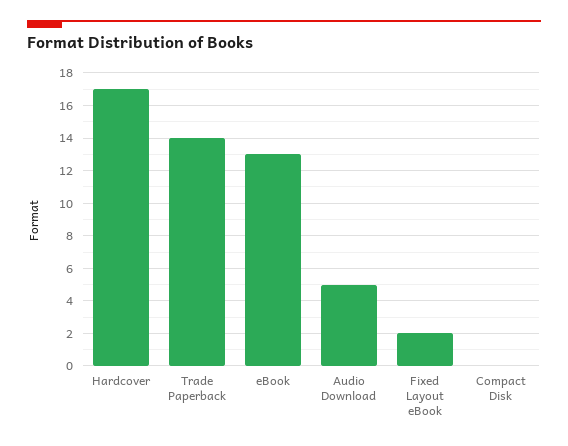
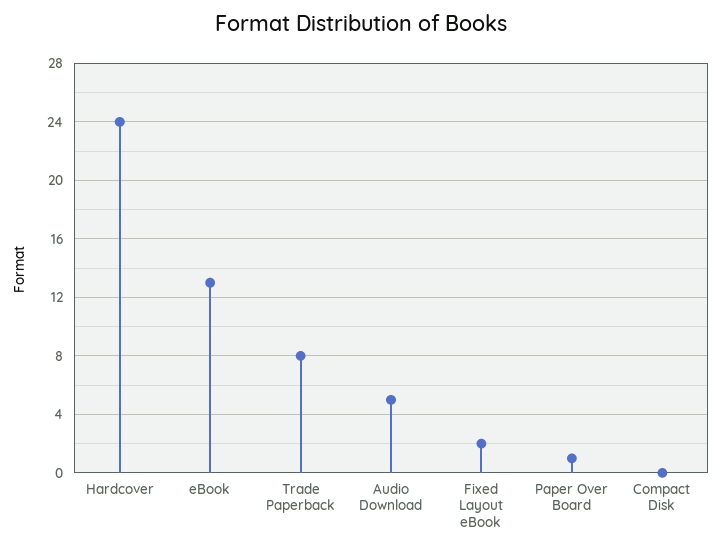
Hardcover: 17 -> 24
Trade Paperback: 14 -> 8
Paper Over Board: none -> 1

